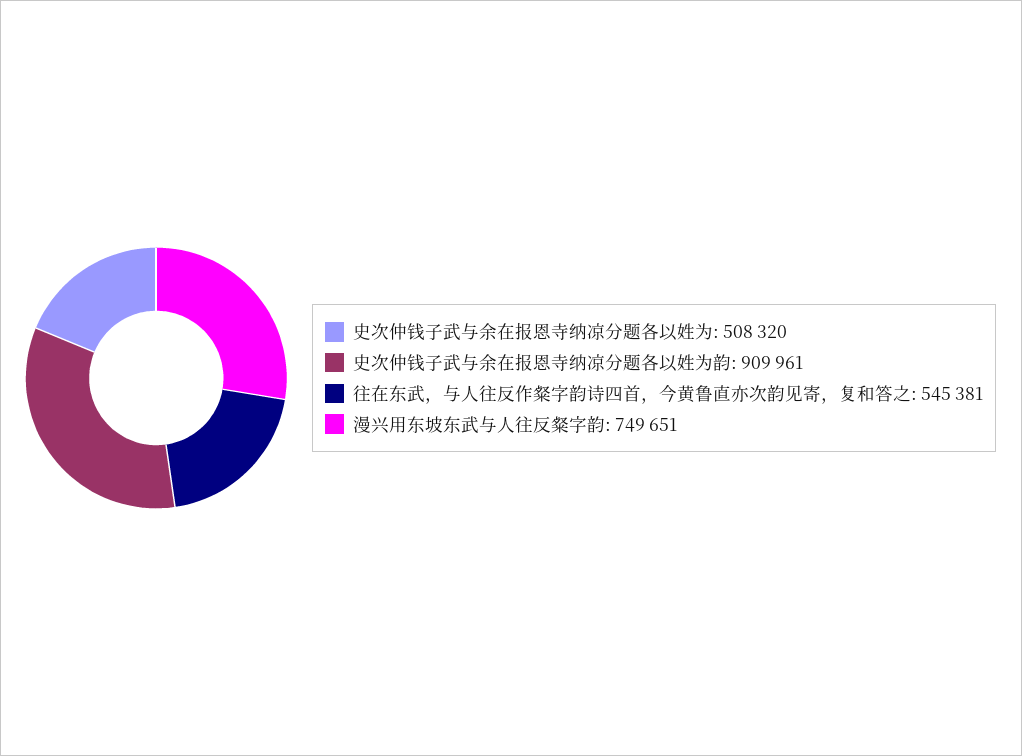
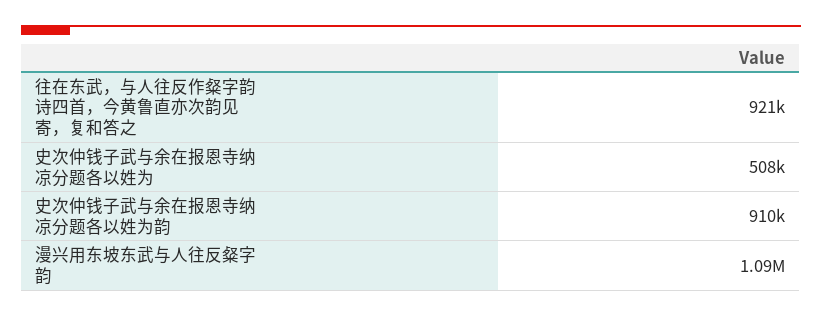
往在东武，与人往反作粲字韵诗四首，今黄鲁直亦次韵见寄，复和答之: 545381 -> 921000
漫兴用东坡东武与人往反粲字韵: 749651 -> 1090000

